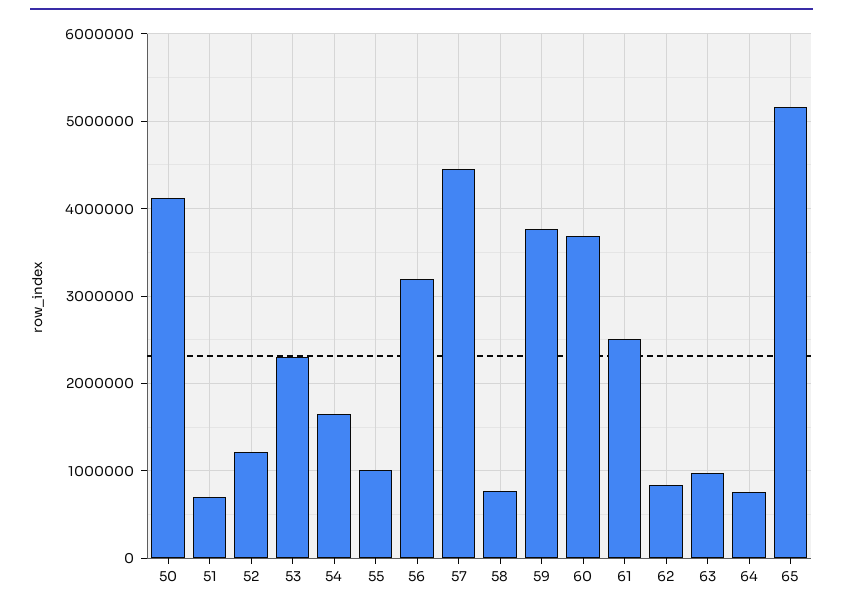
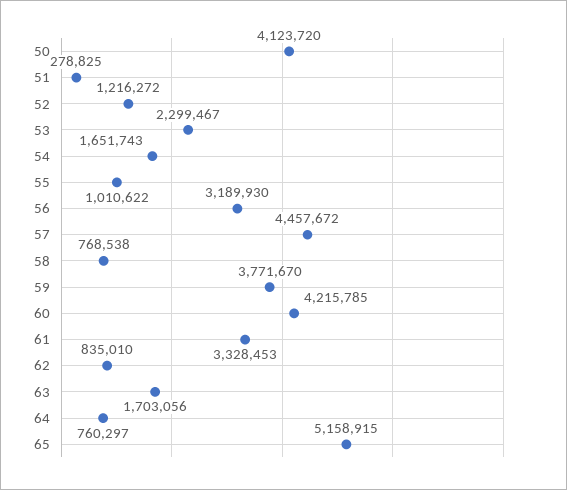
51: 700000 -> 278825
60: 3700000 -> 4215785
61: 2500000 -> 3328453
63: 1000000 -> 1703056

